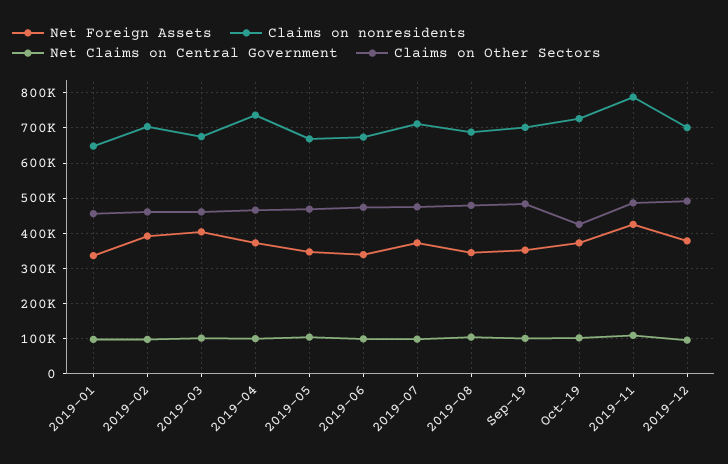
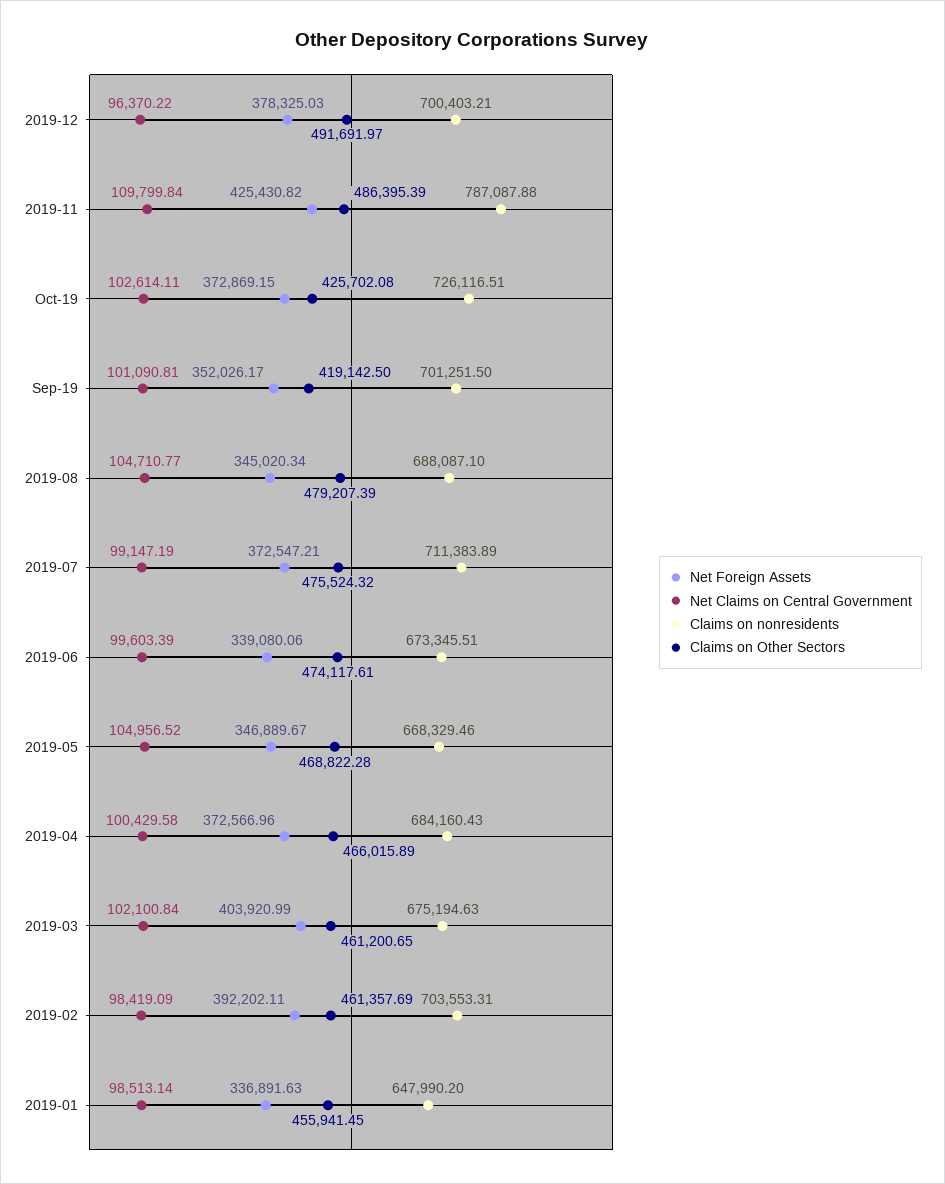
Claims on nonresidents, 2019-04: 740000 -> 684160.43
Claims on Other Sectors, Sep-19: 480000 -> 419142.5

